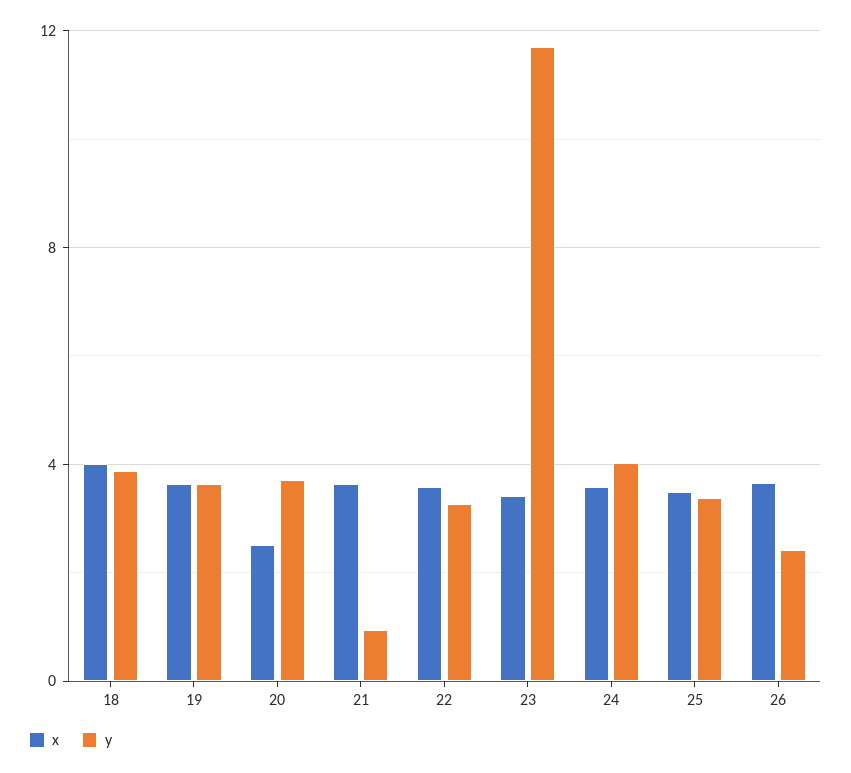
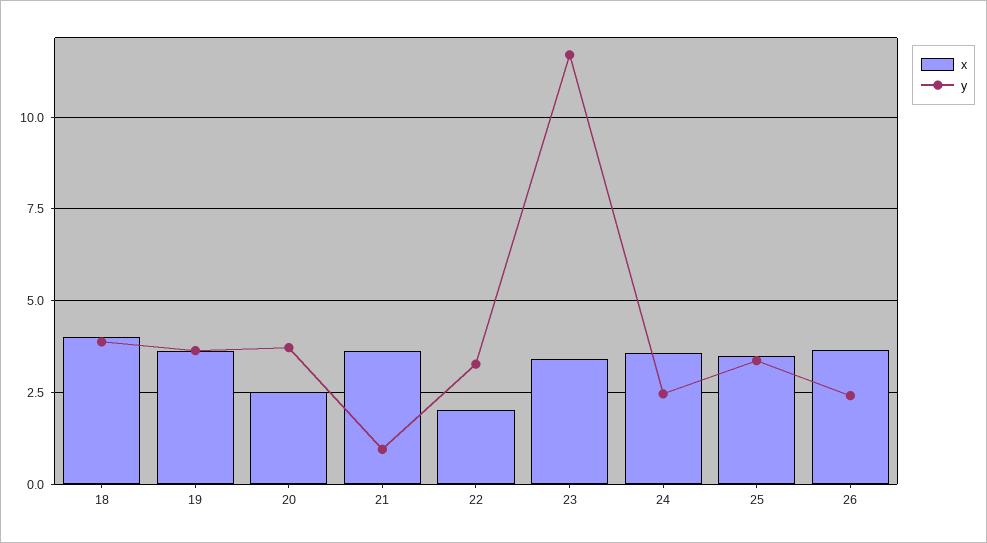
x, 22: 3.5 -> 2
y, 24: 4 -> 2.5

